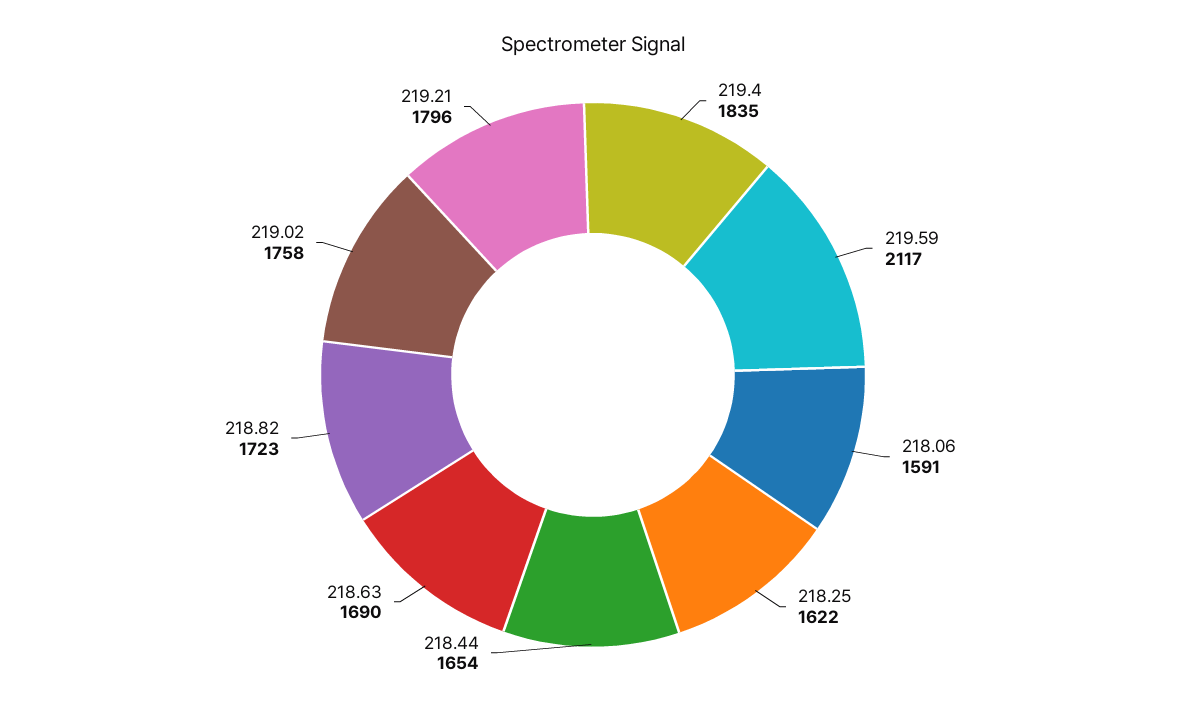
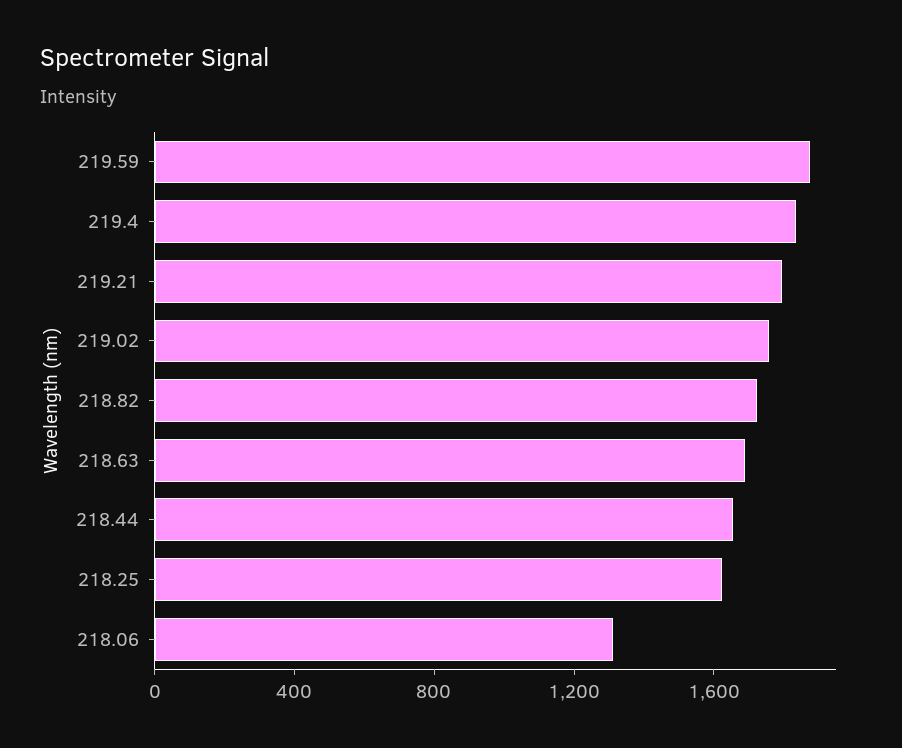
219.59: 2117 -> 1900
218.06: 1591 -> 1300

